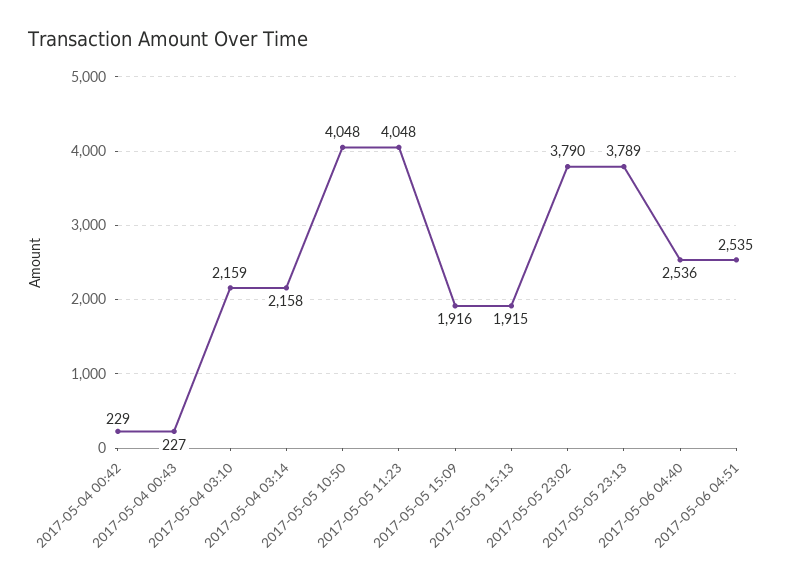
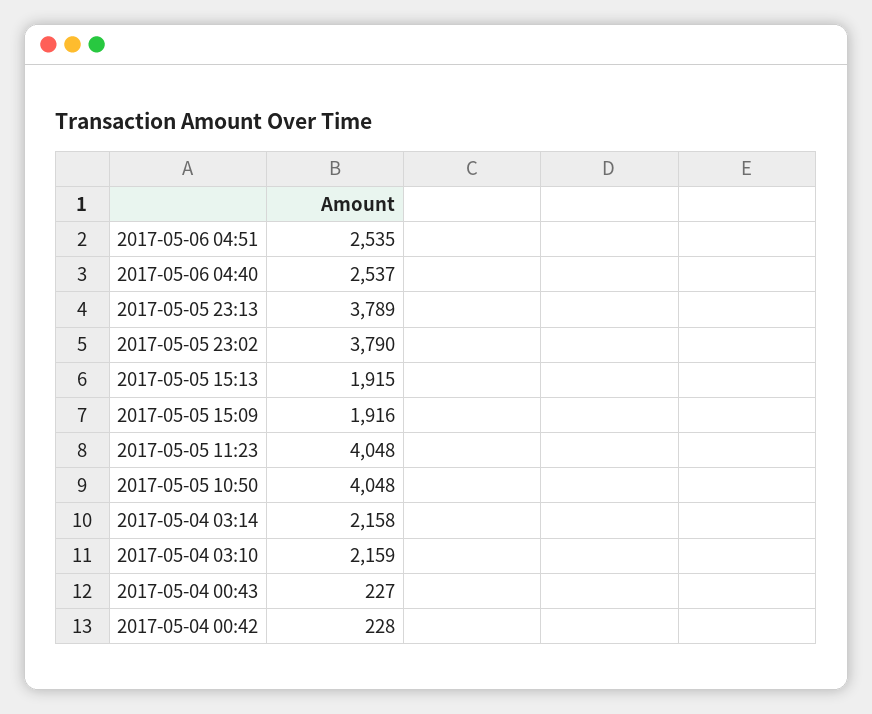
2017-05-04 00:42: 229 -> 228
2017-05-06 04:40: 2536 -> 2537

